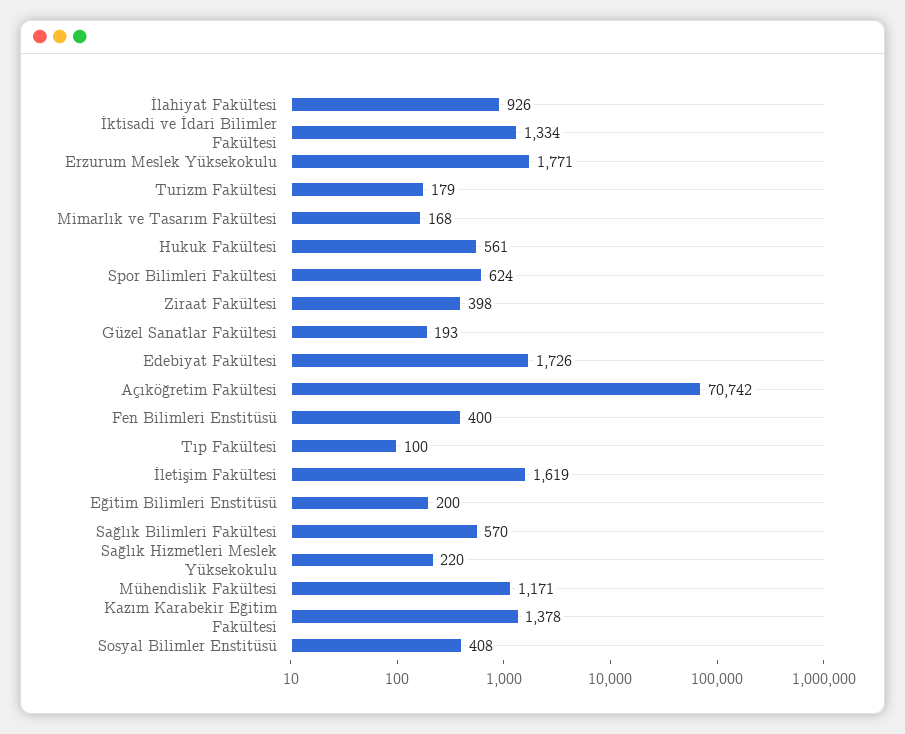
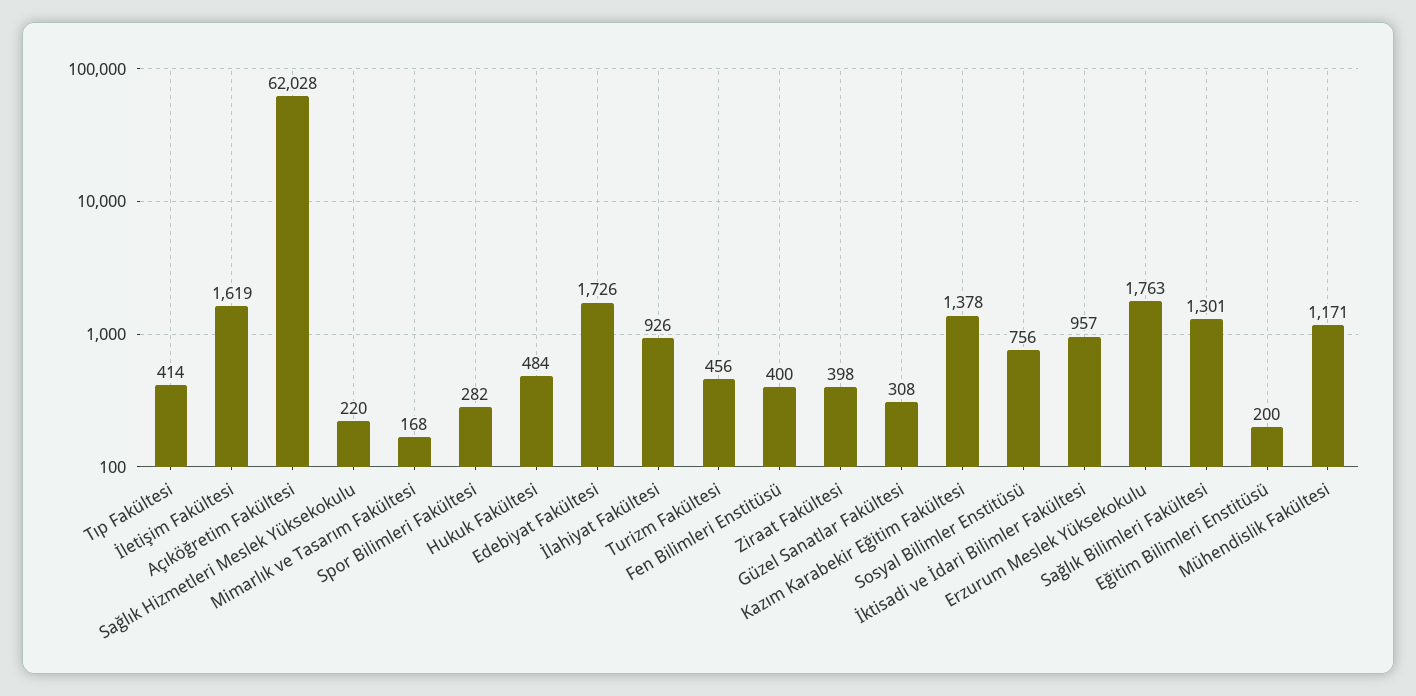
İktisadi ve İdari Bilimler Fakültesi: 1334 -> 957
Erzurum Meslek Yüksekokulu: 1771 -> 1763
Turizm Fakültesi: 179 -> 456
Hukuk Fakültesi: 561 -> 484
Spor Bilimleri Fakültesi: 624 -> 282
Güzel Sanatlar Fakültesi: 193 -> 308
Açıköğretim Fakültesi: 70742 -> 62028
Tıp Fakültesi: 100 -> 414
Sağlık Bilimleri Fakültesi: 570 -> 1301
Sosyal Bilimler Enstitüsü: 408 -> 756

